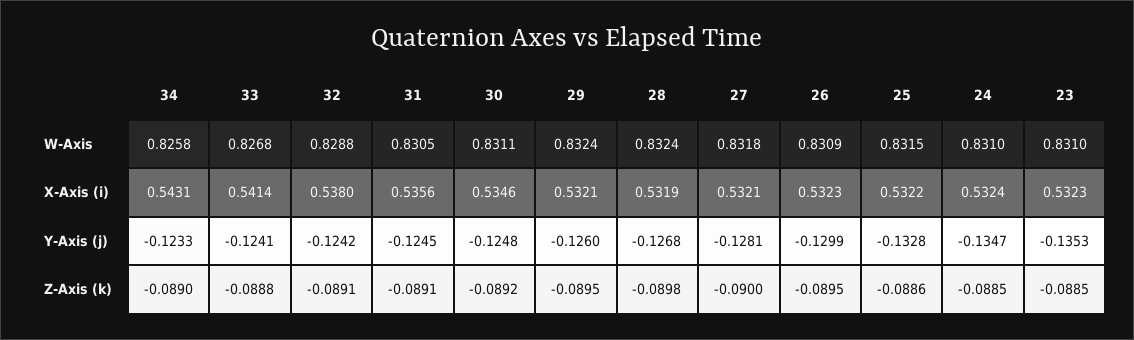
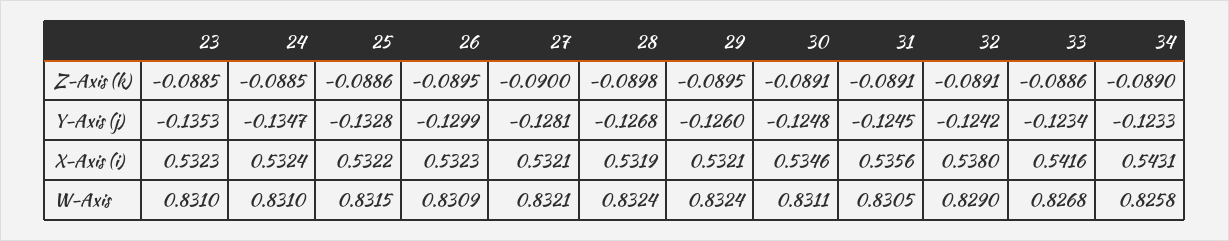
32, W-Axis: 0.8288 -> 0.829
27, W-Axis: 0.8318 -> 0.8321
33, X-Axis (i): 0.5414 -> 0.5416
33, Y-Axis (j): -0.1241 -> -0.1234
33, Z-Axis (k): -0.0888 -> -0.0886
30, Z-Axis (k): -0.0892 -> -0.0891

